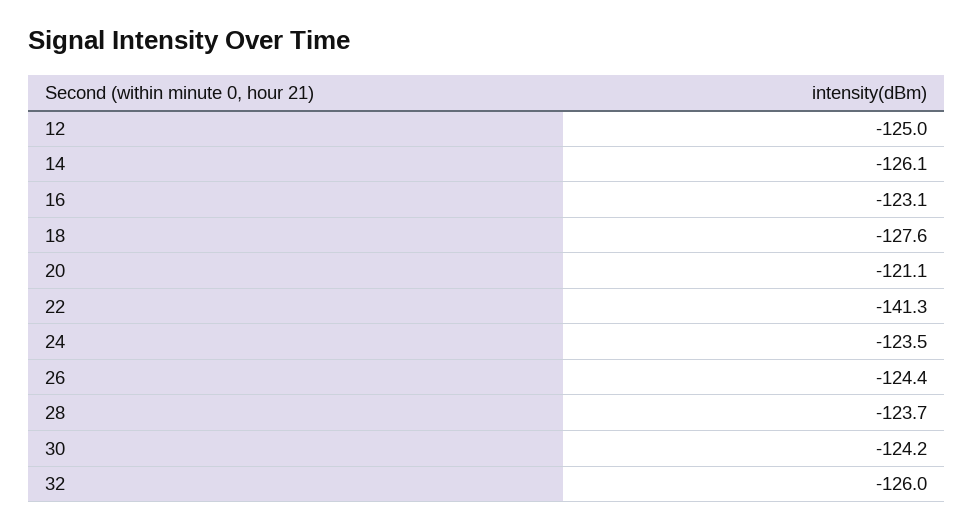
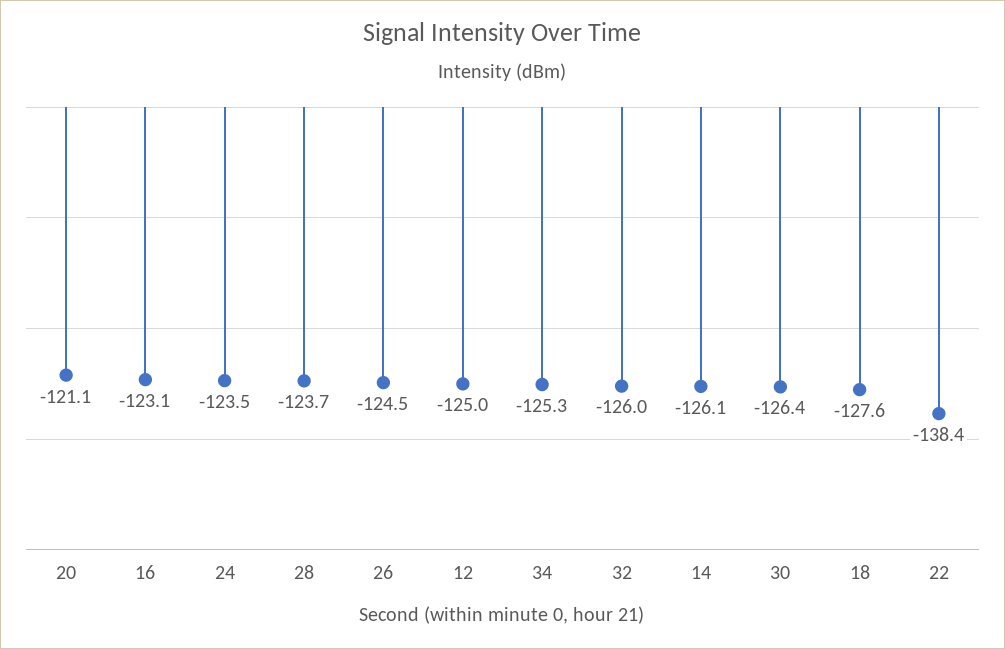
22: -141.3 -> -138.4
26: -124.4 -> -124.5
30: -124.2 -> -126.4
34: none -> -125.3

